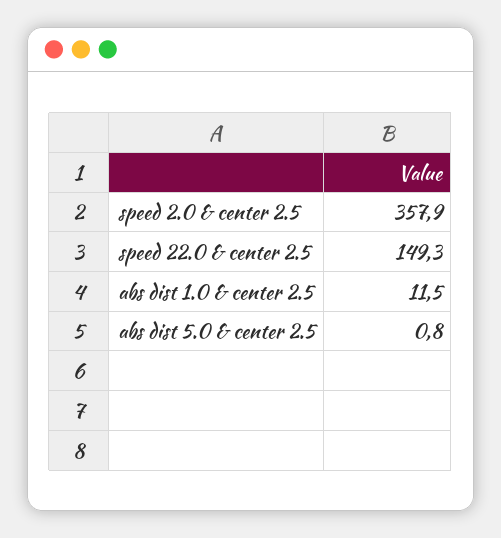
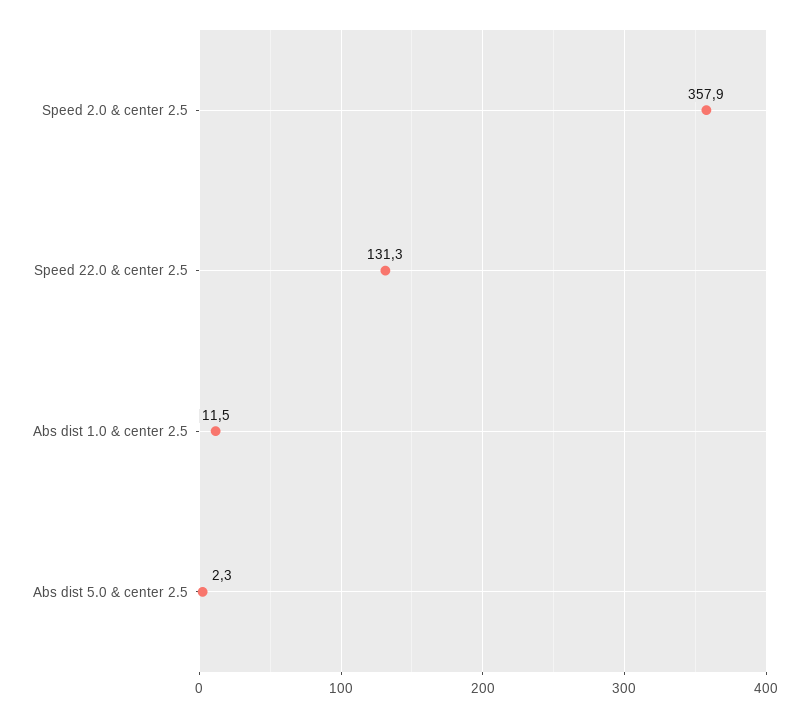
speed 22.0 & center 2.5: 149.3 -> 131.3
abs dist 5.0 & center 2.5: 0.8 -> 2.3

